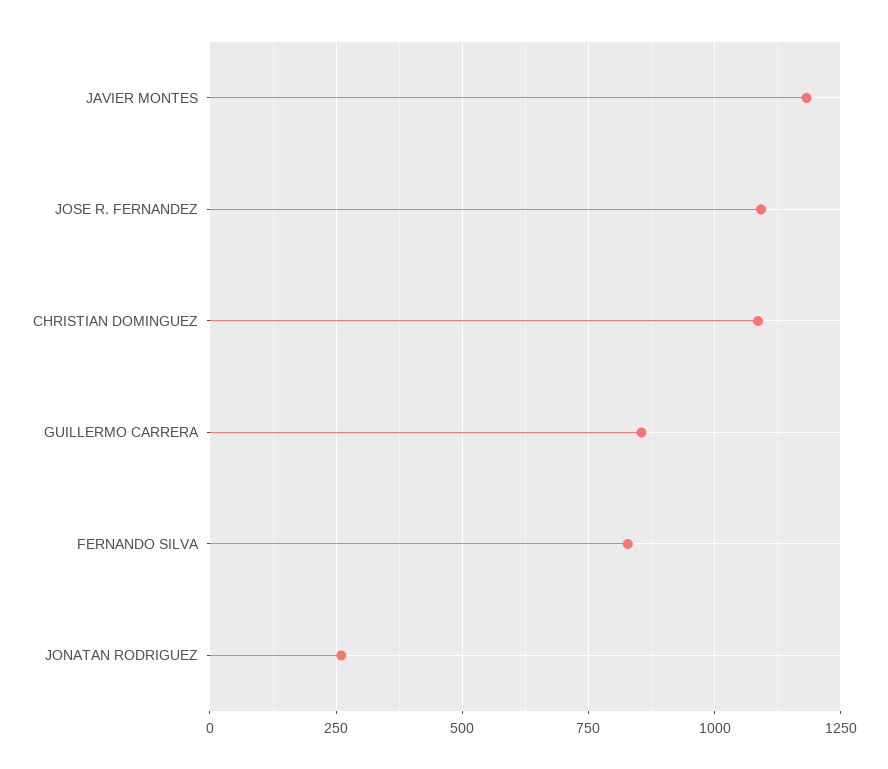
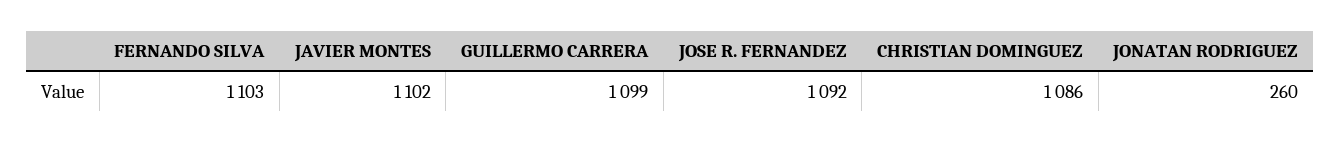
JAVIER MONTES: 1175 -> 1102
GUILLERMO CARRERA: 850 -> 1099
FERNANDO SILVA: 825 -> 1103

